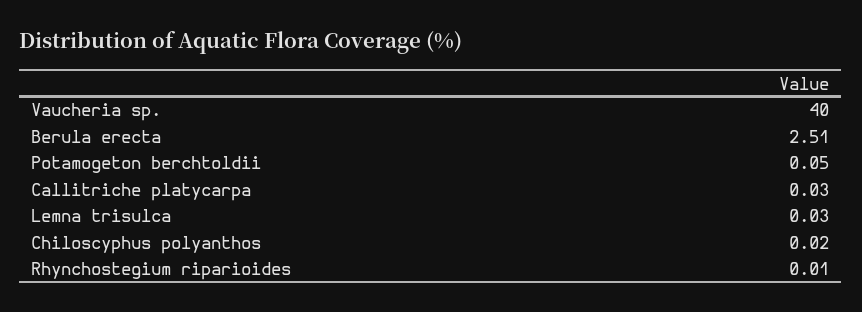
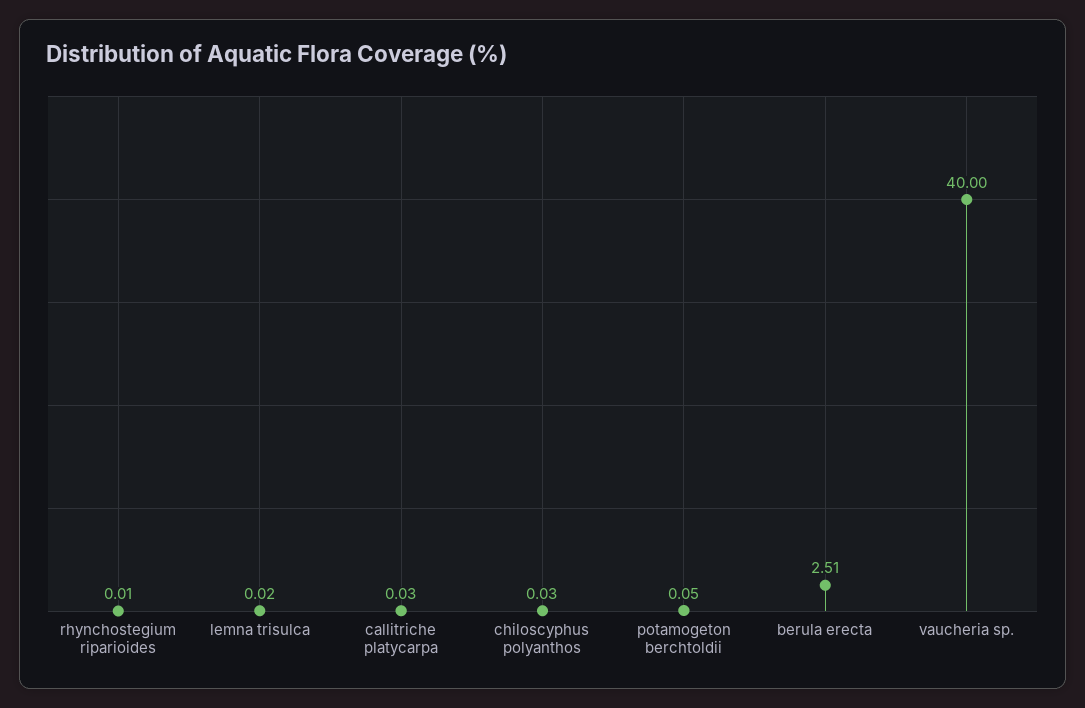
Lemna trisulca: 0.03 -> 0.02
Chiloscyphus polyanthos: 0.02 -> 0.03

